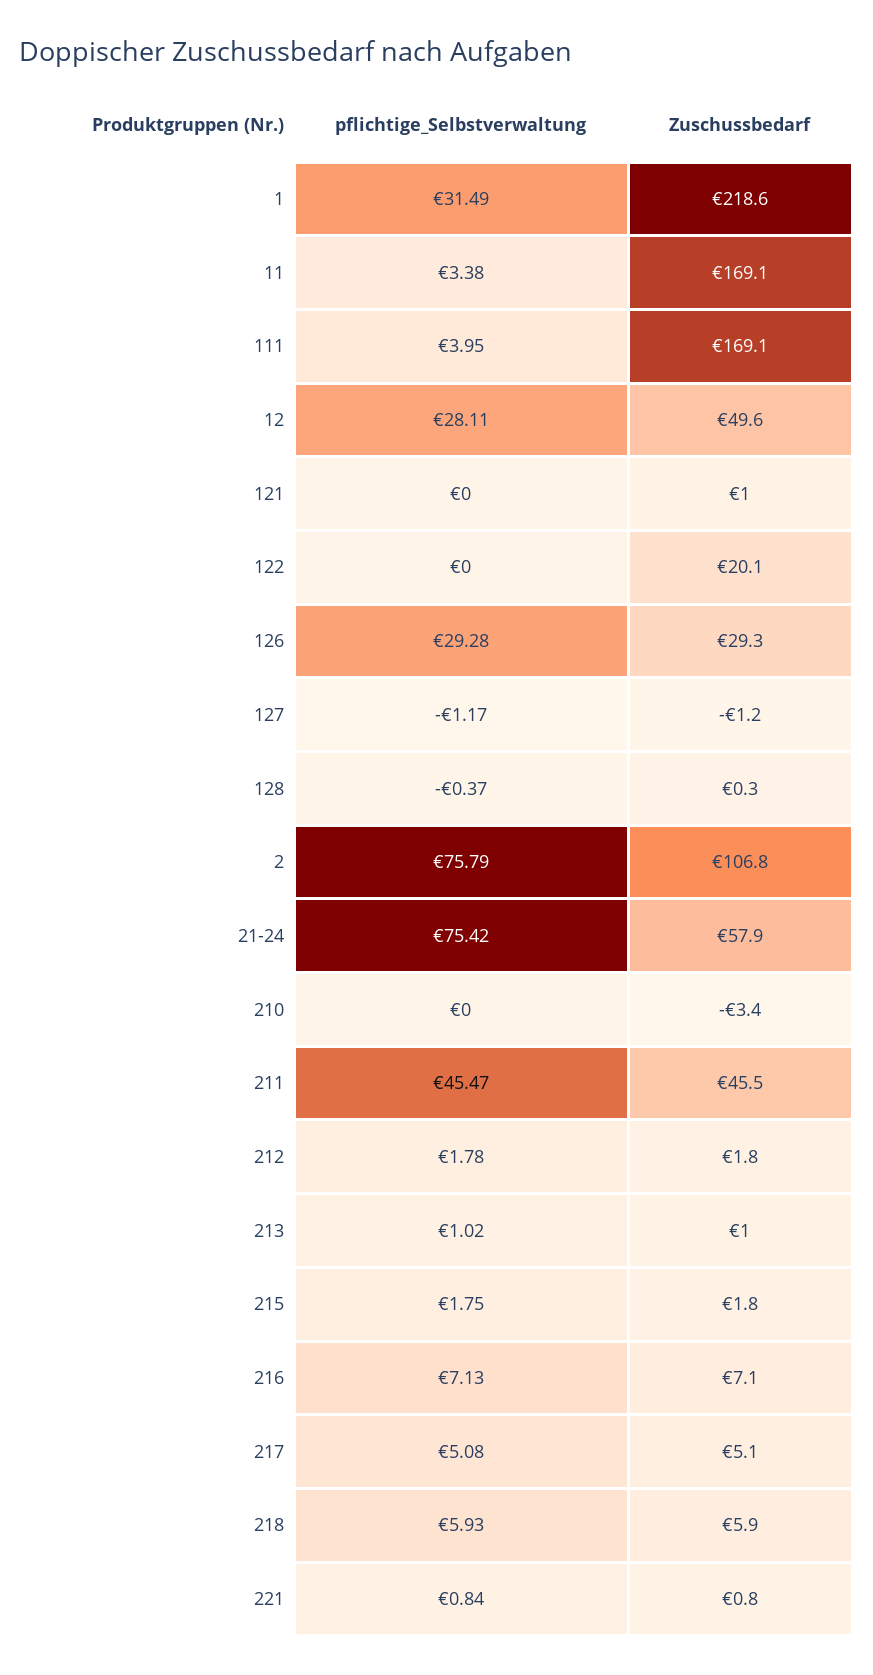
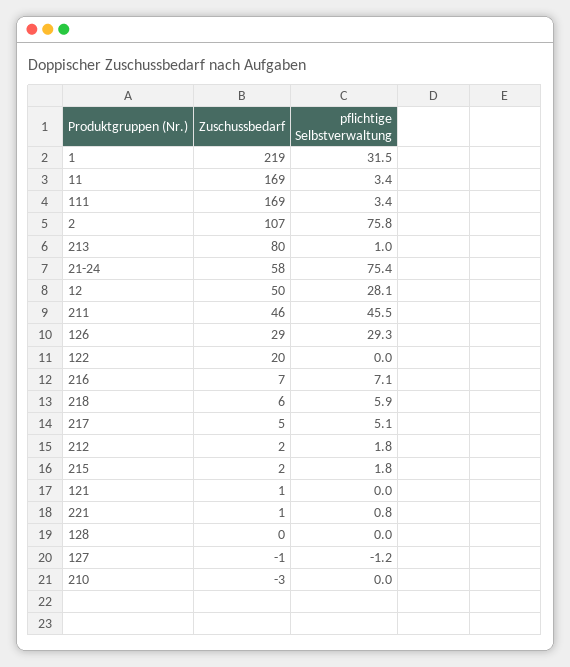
pflichtige_Selbstverwaltung, 111: 3.95 -> 3.4
pflichtige_Selbstverwaltung, 128: -0.37 -> 0
Zuschussbedarf, 213: 1 -> 80

